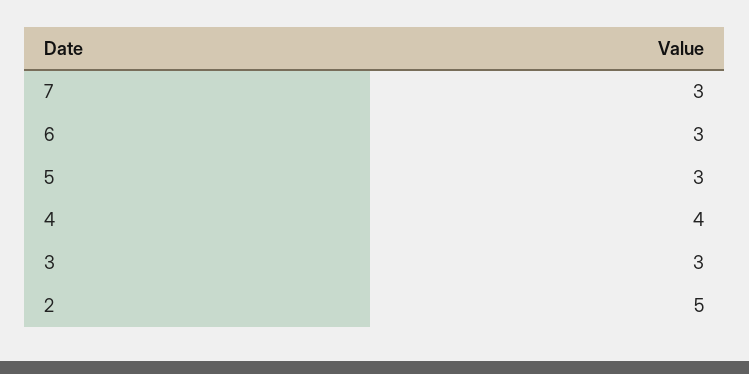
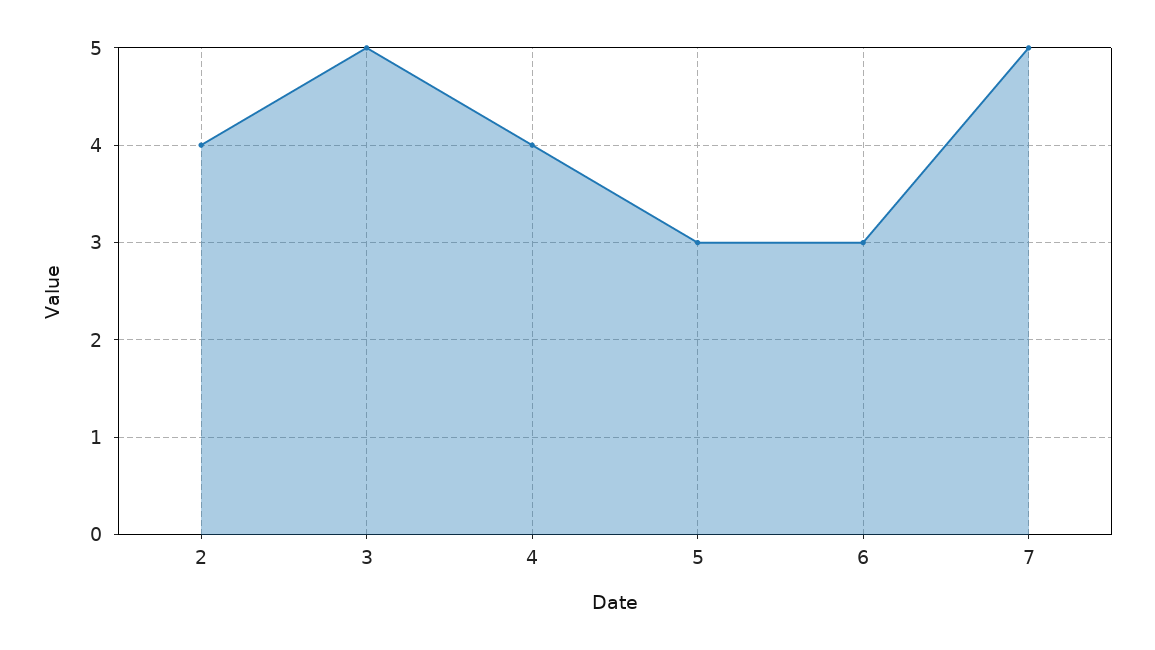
7: 3 -> 5
3: 3 -> 5
2: 5 -> 4

